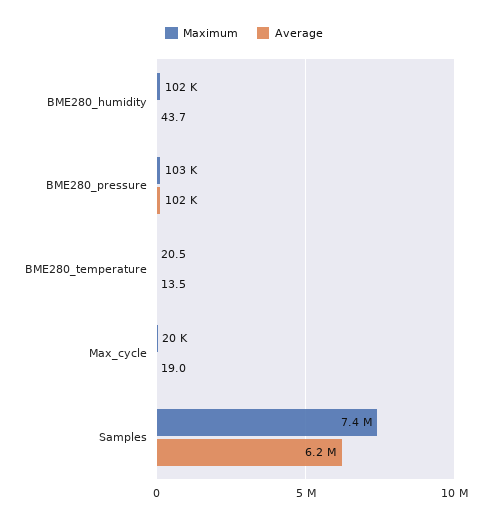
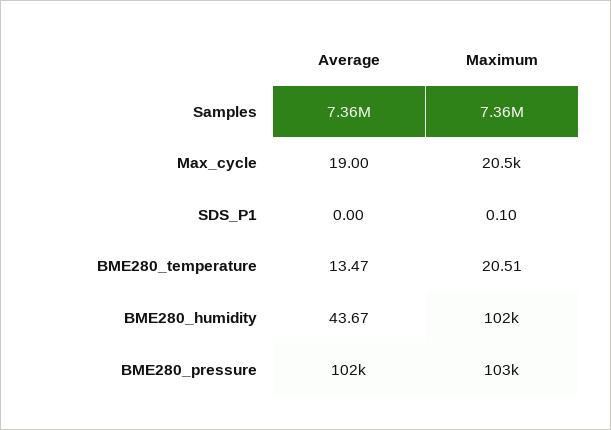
Average, Samples: 6200000 -> 7360000
Average, SDS_P1: none -> 0
Maximum, SDS_P1: none -> 0.1

